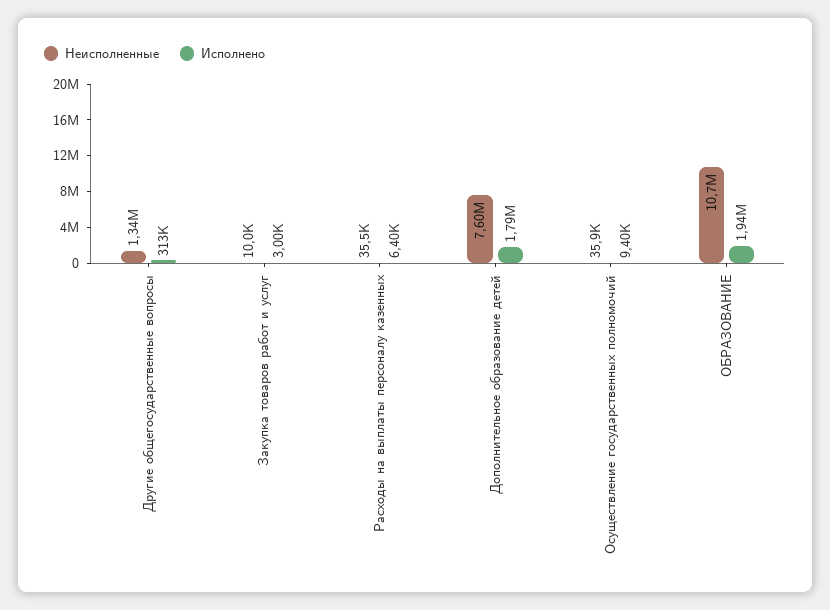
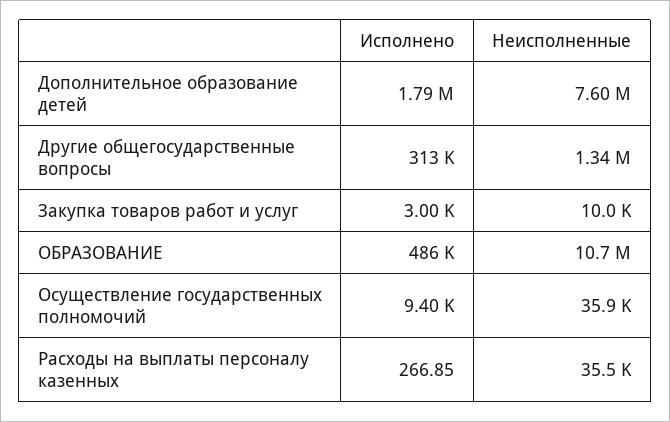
Исполнено, Расходы на выплаты персоналу казенных: 6400 -> 266.85
Исполнено, ОБРАЗОВАНИЕ: 1940000 -> 486000

